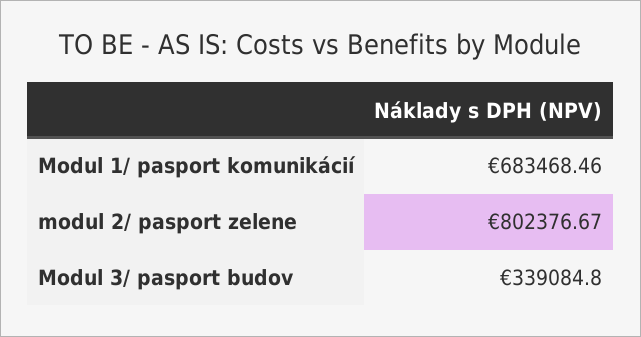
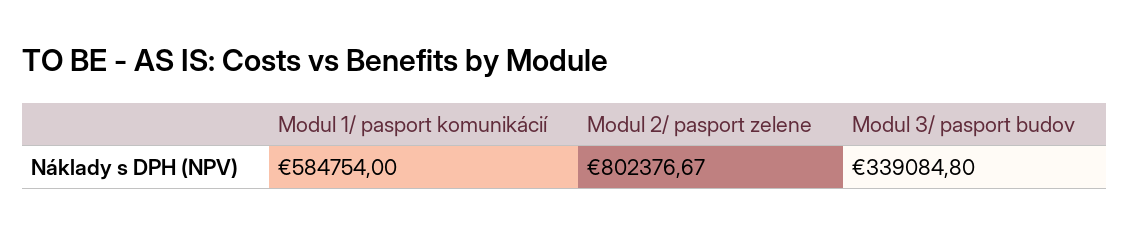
Modul 1/ pasport komunikácií: 683468.46 -> 584754

